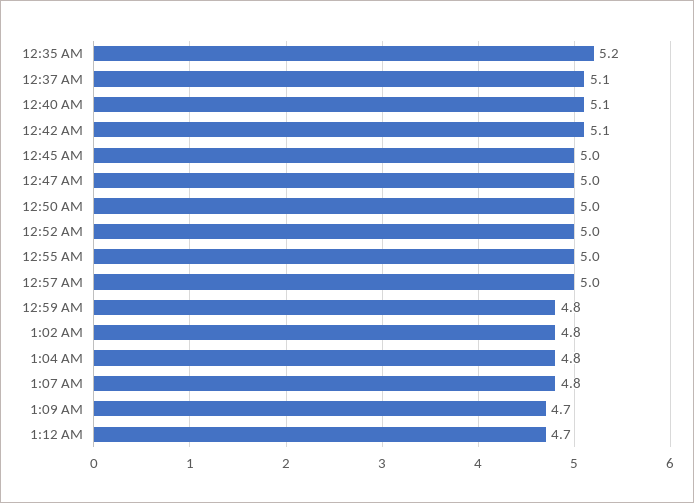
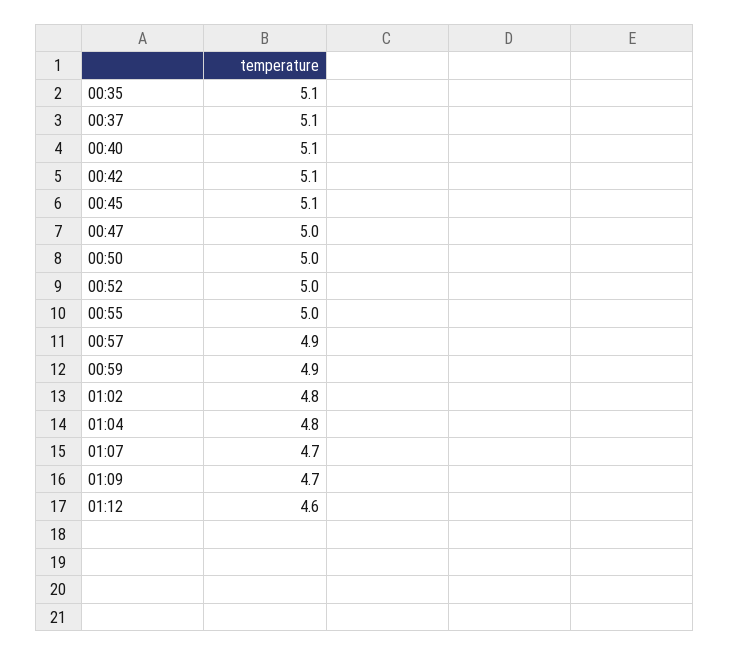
12:35 AM: 5.2 -> 5.1
12:45 AM: 5 -> 5.1
12:57 AM: 5 -> 4.9
12:59 AM: 4.8 -> 4.9
1:07 AM: 4.8 -> 4.7
1:12 AM: 4.7 -> 4.6

